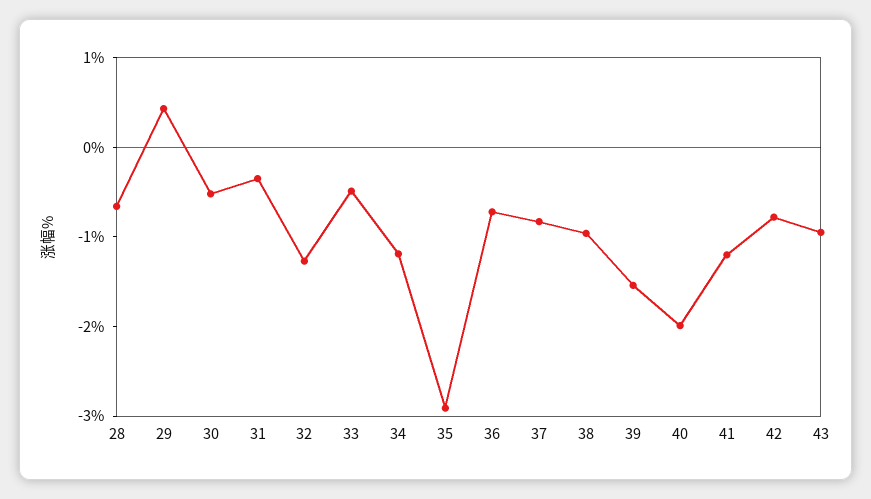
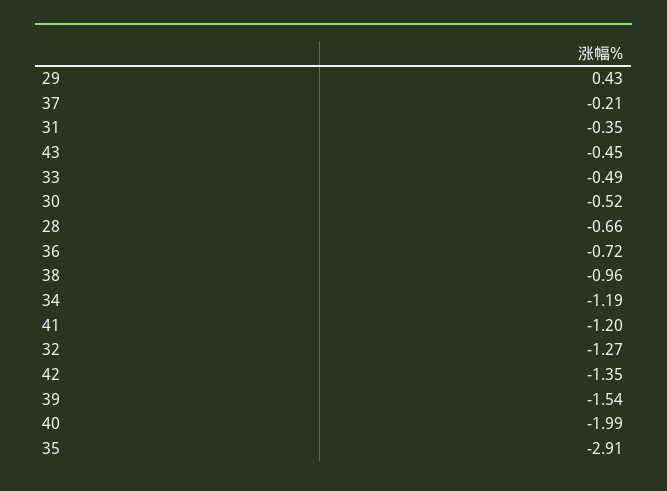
37: -0.8 -> -0.21
42: -0.8 -> -1.35
43: -1 -> -0.45

